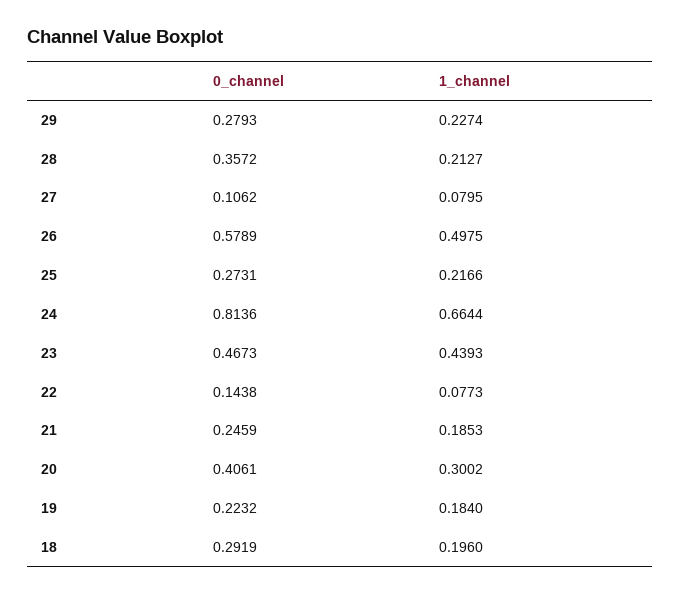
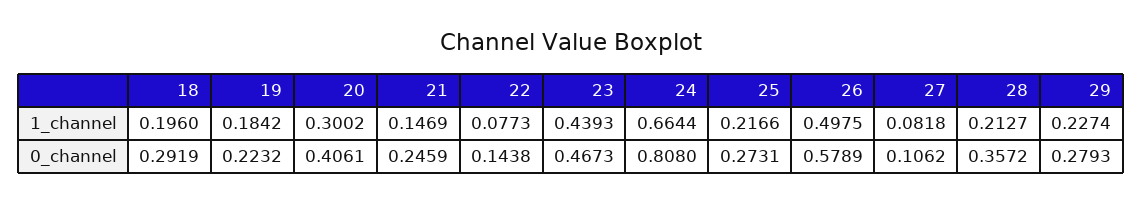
1_channel, 27: 0.0795 -> 0.0818
0_channel, 24: 0.8136 -> 0.808
1_channel, 21: 0.1853 -> 0.1469
1_channel, 19: 0.184 -> 0.1842

